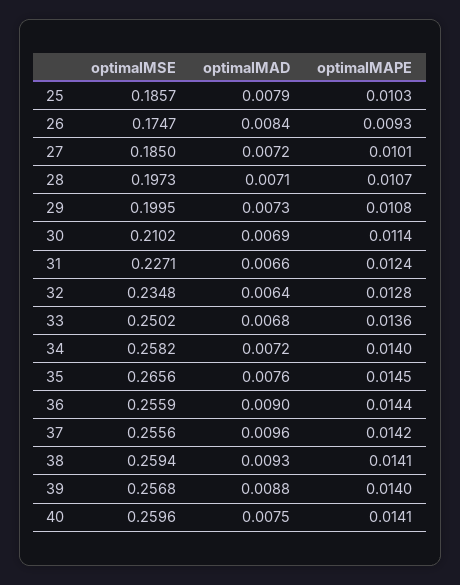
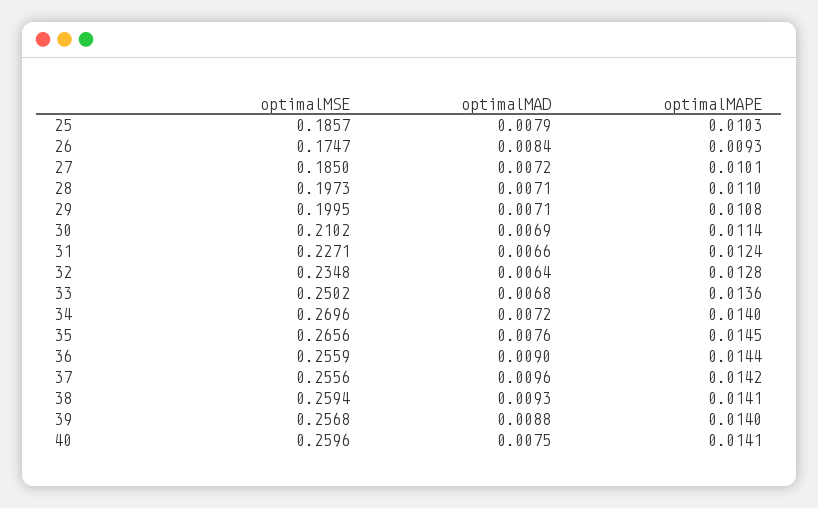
optimalMAPE, 28: 0.0107 -> 0.011
optimalMAD, 29: 0.0073 -> 0.0071
optimalMSE, 34: 0.2582 -> 0.2696

